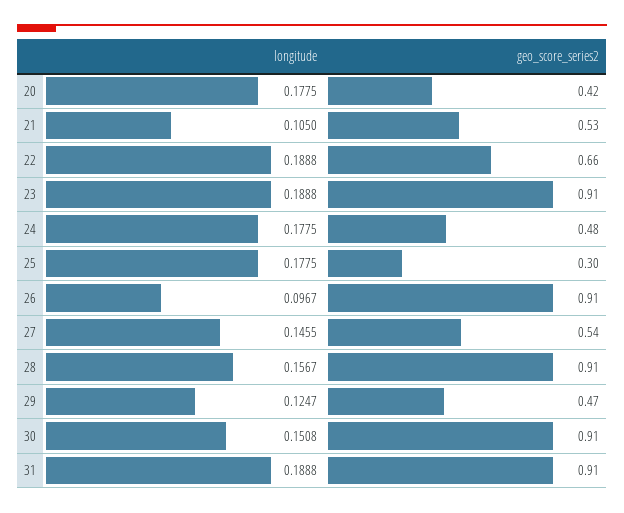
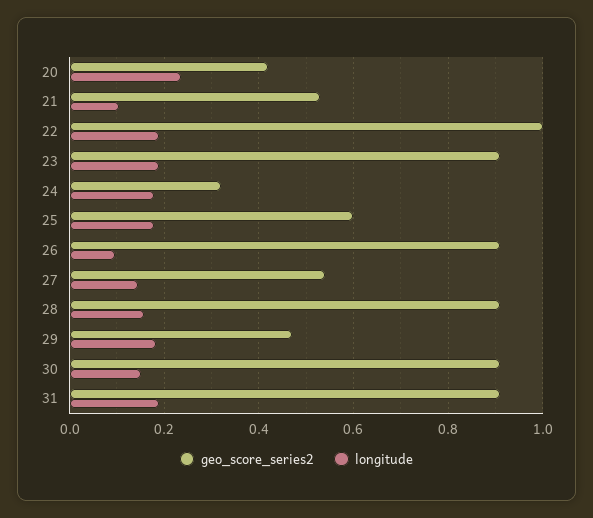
longitude, 20: 0.1775 -> 0.24
geo_score_series2, 22: 0.66 -> 1
geo_score_series2, 24: 0.48 -> 0.32
geo_score_series2, 25: 0.3 -> 0.6
longitude, 29: 0.1247 -> 0.18

